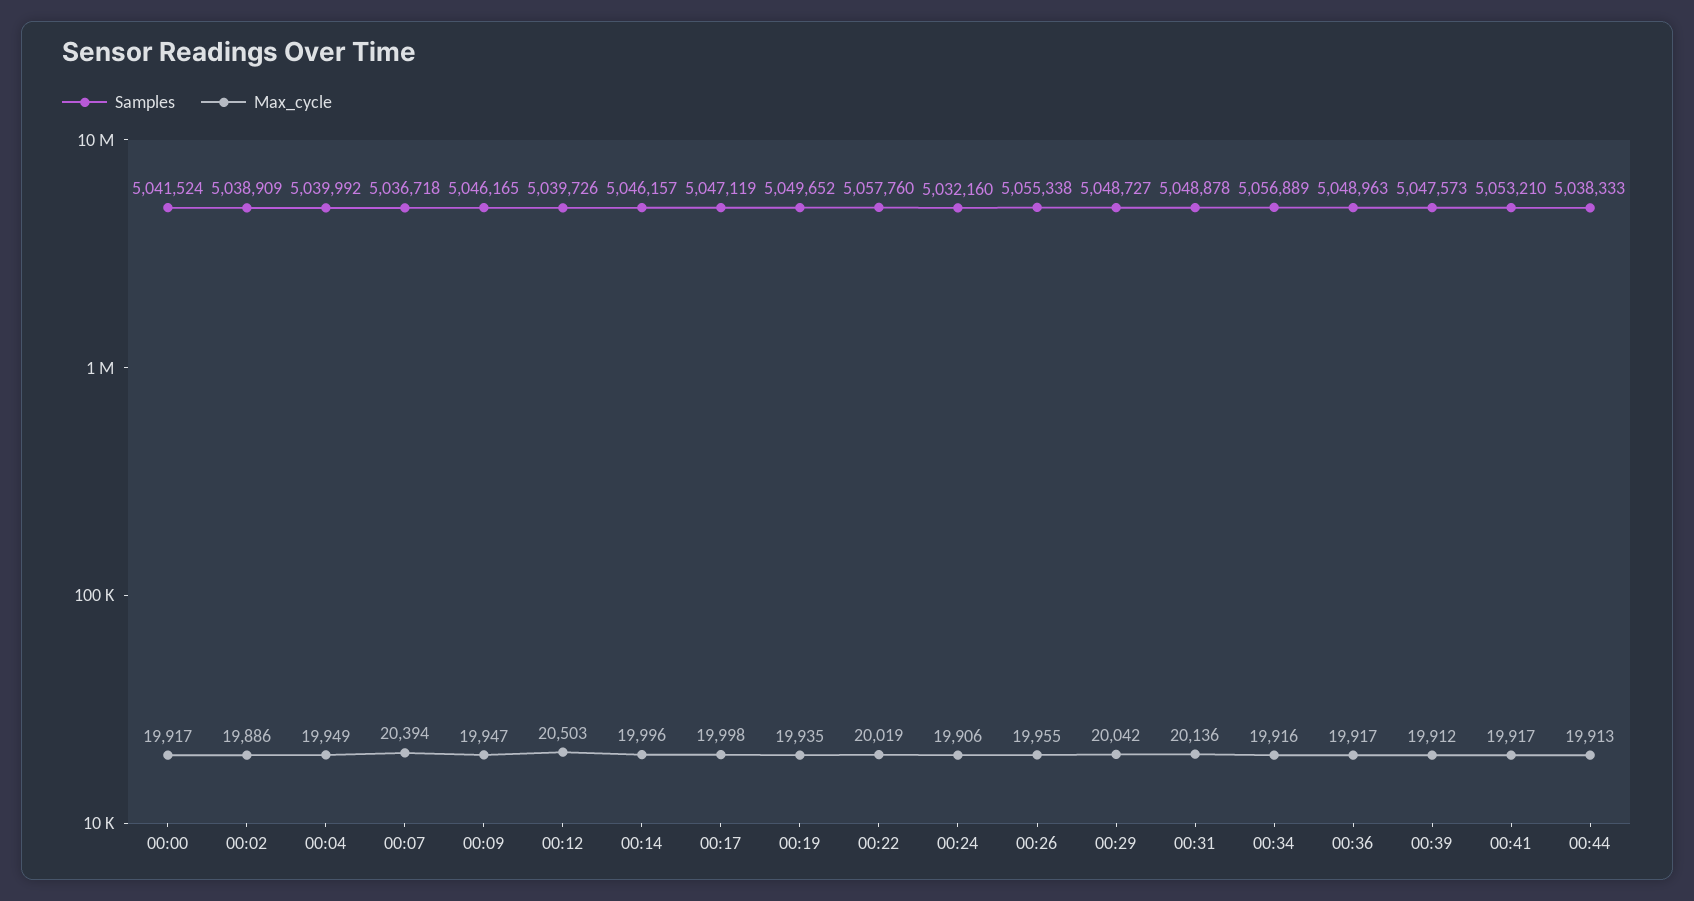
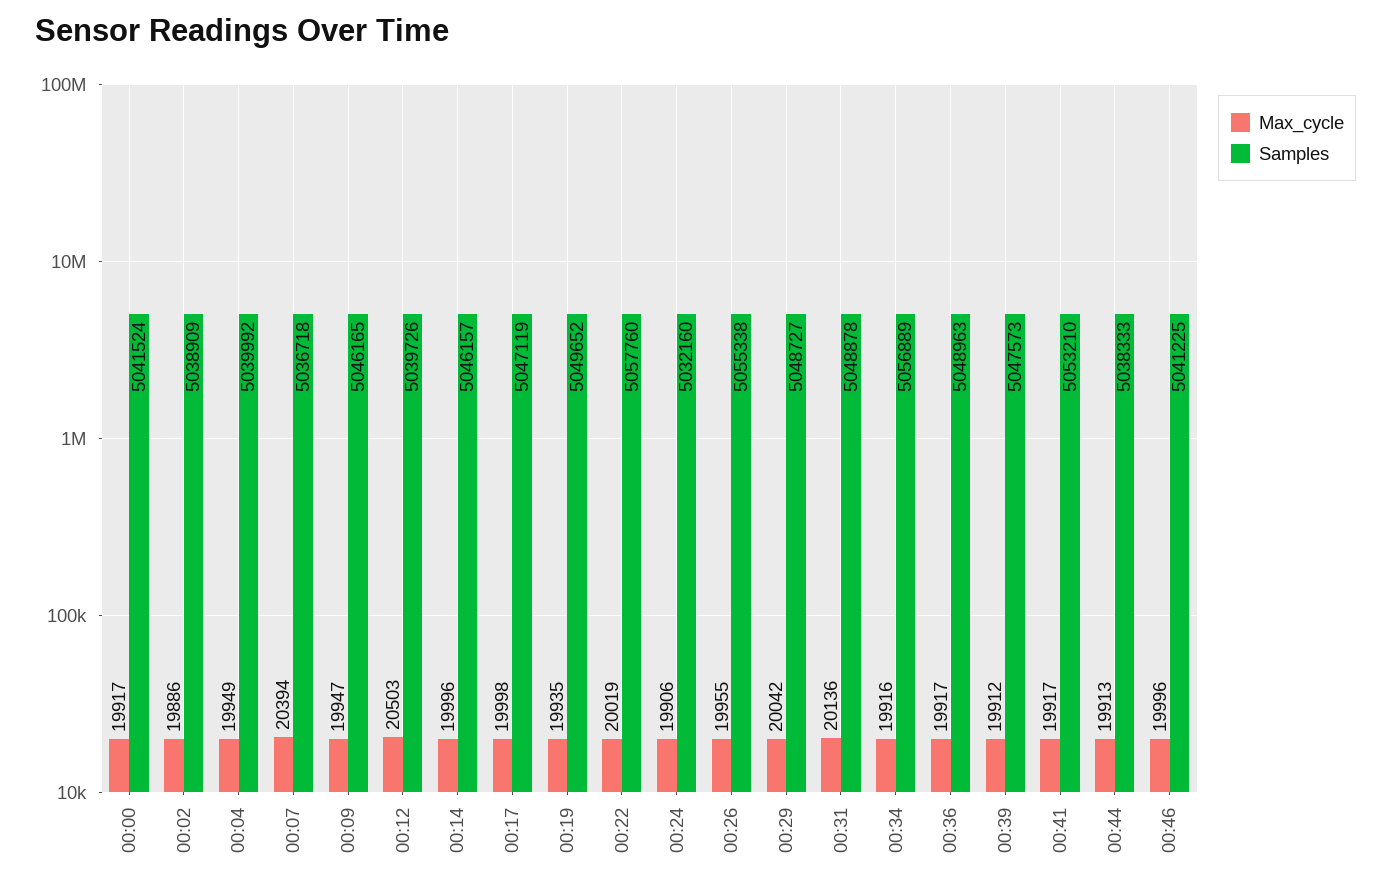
Max_cycle, 00:46: none -> 19996
Samples, 00:46: none -> 5041225

